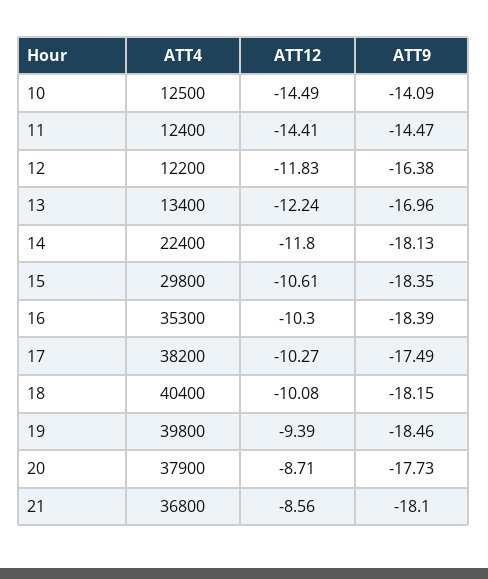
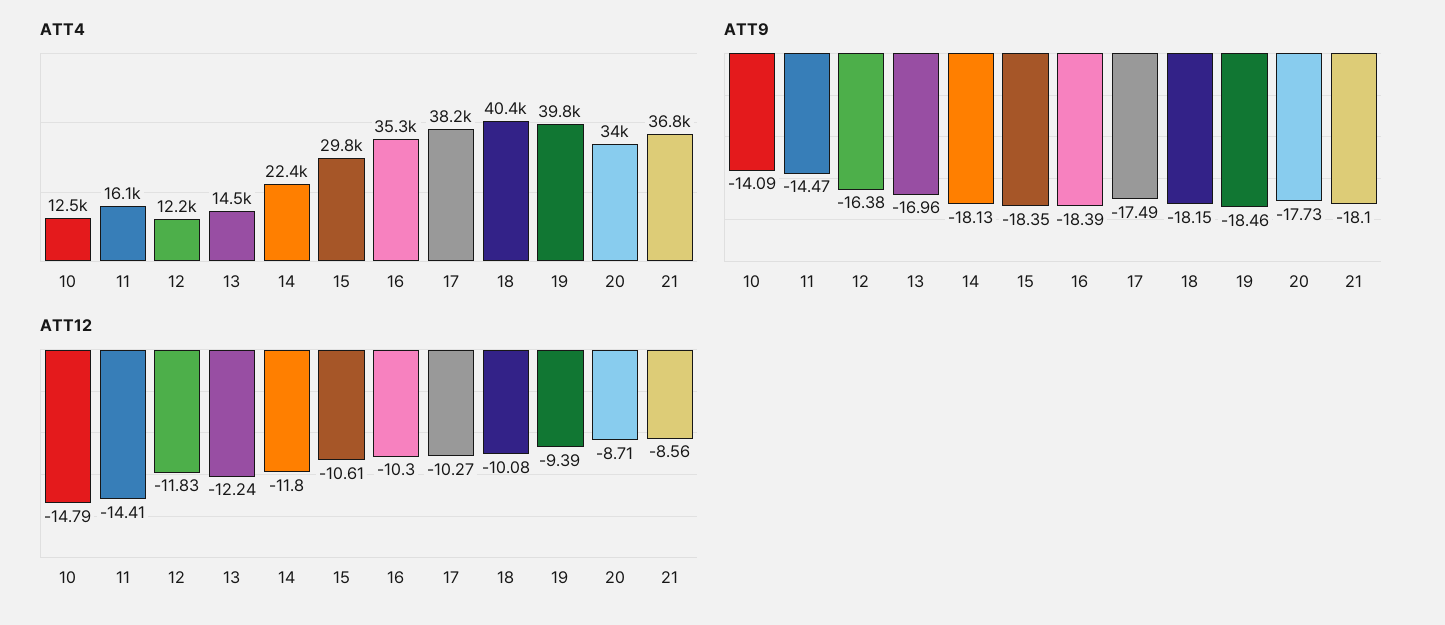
ATT12, 10: -14.49 -> -14.79
ATT4, 11: 12400 -> 16100
ATT4, 13: 13400 -> 14500
ATT4, 20: 37900 -> 34000

